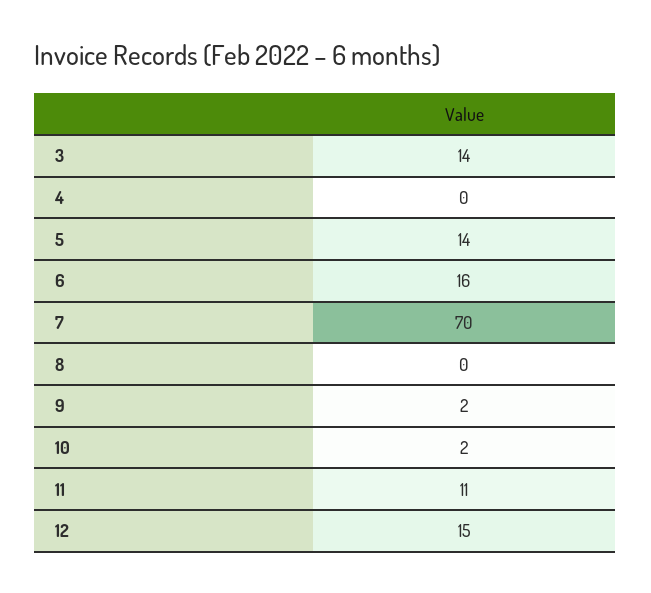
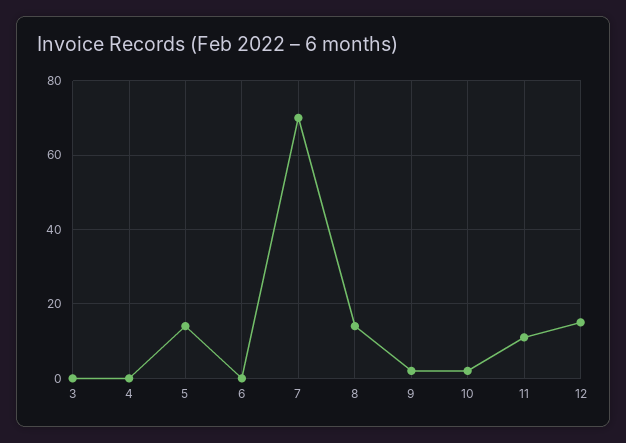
3: 14 -> 0
6: 16 -> 0
8: 0 -> 15

